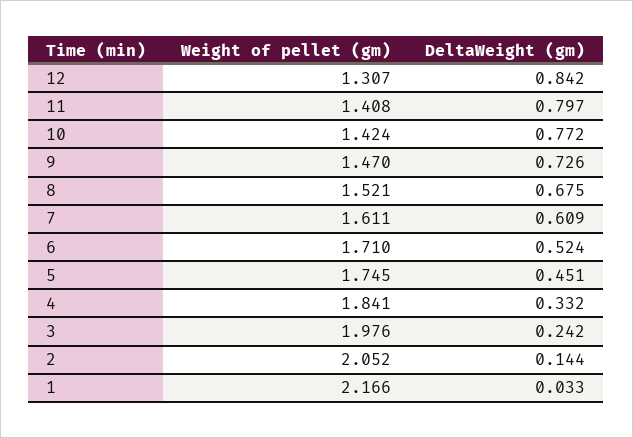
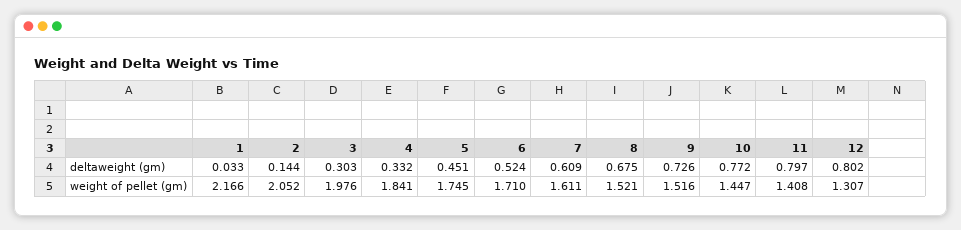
DeltaWeight (gm), 12: 0.842 -> 0.802
Weight of pellet (gm), 10: 1.424 -> 1.447
Weight of pellet (gm), 9: 1.47 -> 1.516
DeltaWeight (gm), 3: 0.242 -> 0.303

